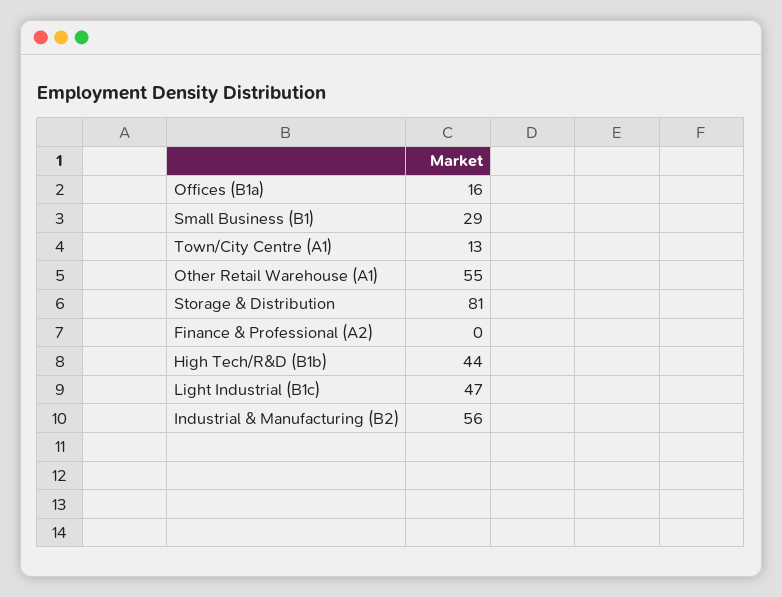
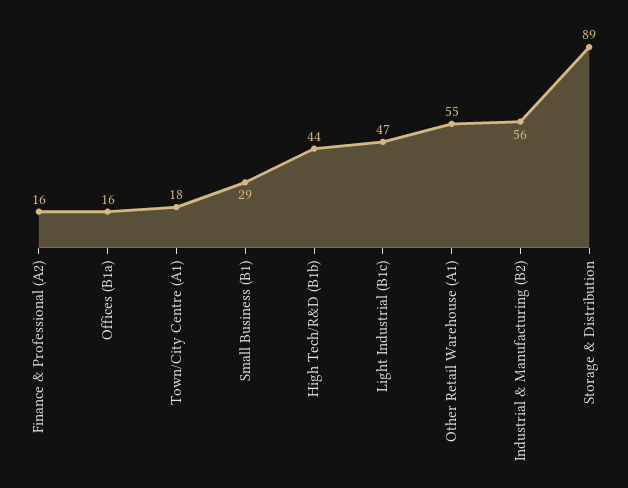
Town/City Centre (A1): 13 -> 18
Storage & Distribution: 81 -> 89
Finance & Professional (A2): 0 -> 16

